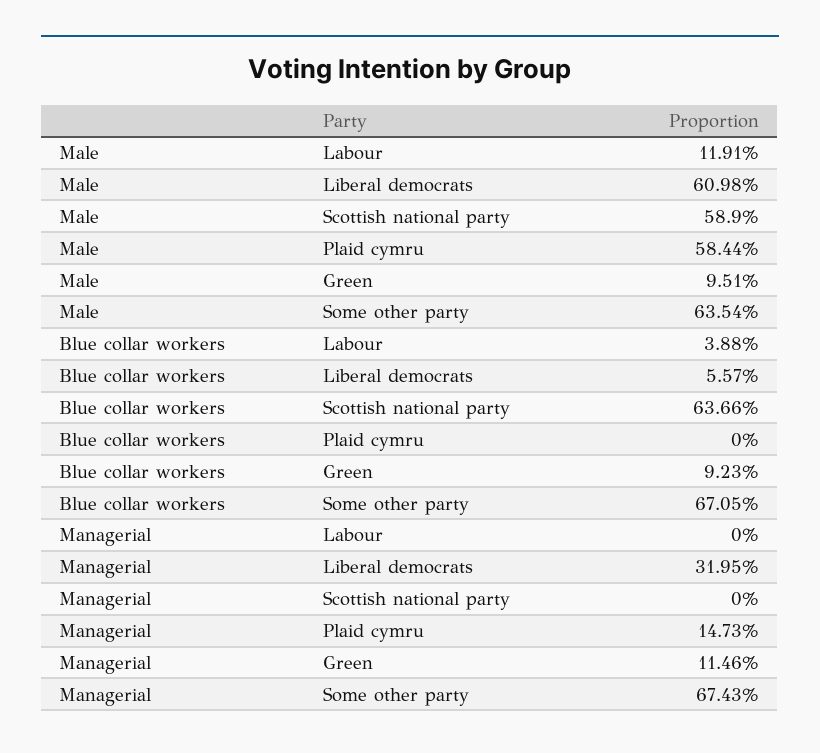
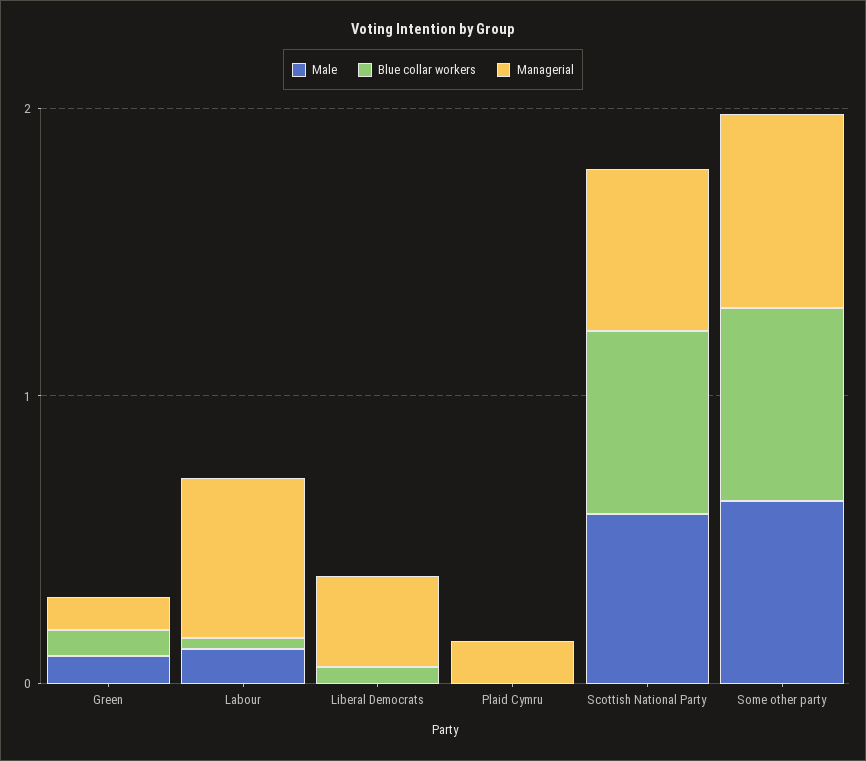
Male, Liberal democrats: 0.6098 -> 0
Male, Plaid cymru: 0.5844 -> 0
Managerial, Labour: 0 -> 0.6
Managerial, Scottish national party: 0 -> 0.6

